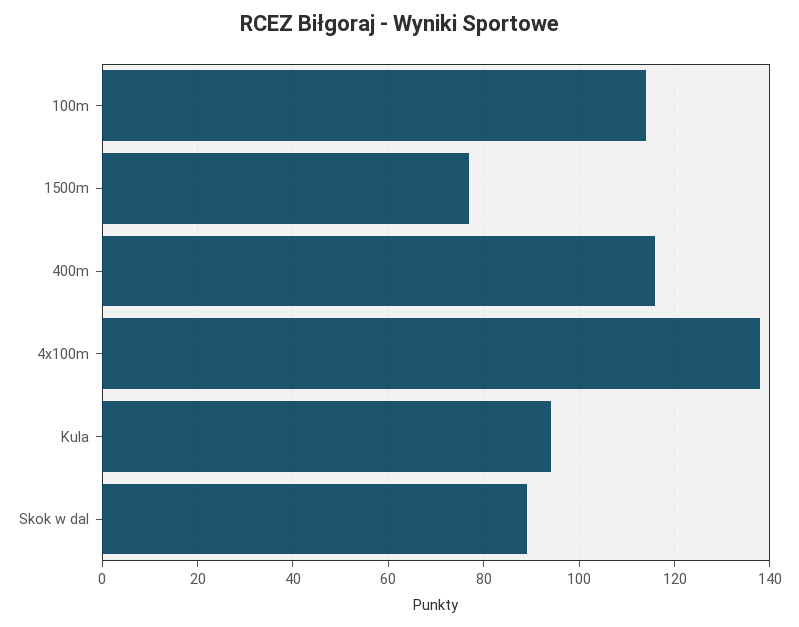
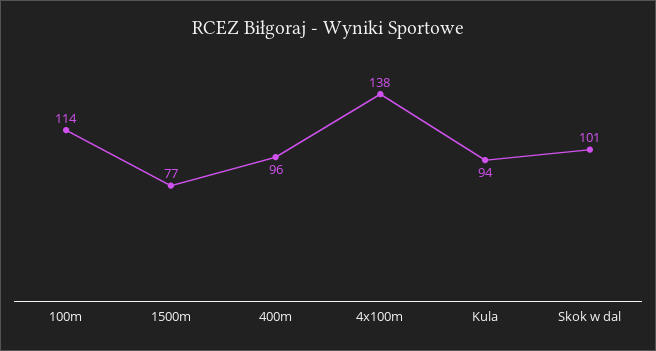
400m: 115 -> 96
Skok w dal: 90 -> 101

